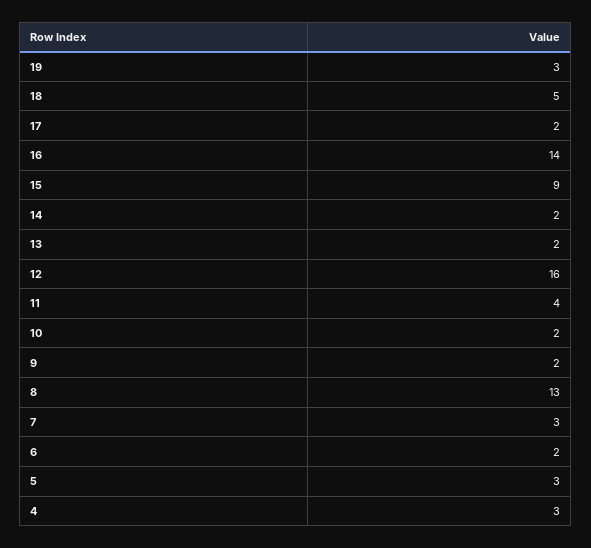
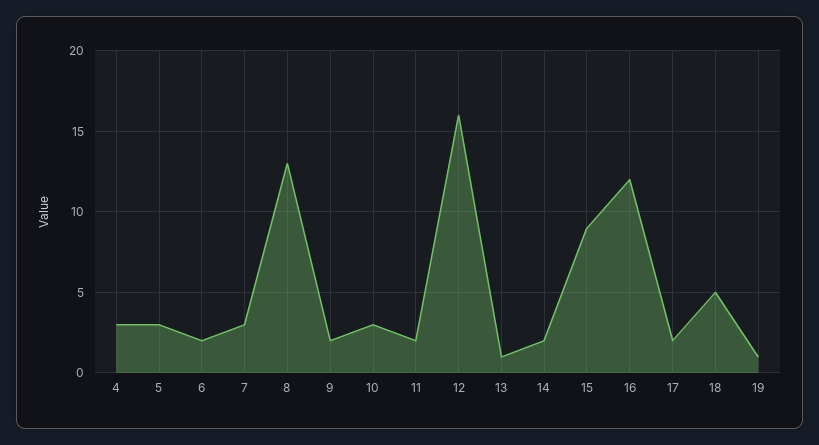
19: 3 -> 1
16: 14 -> 12
13: 2 -> 1
11: 4 -> 2
10: 2 -> 3

